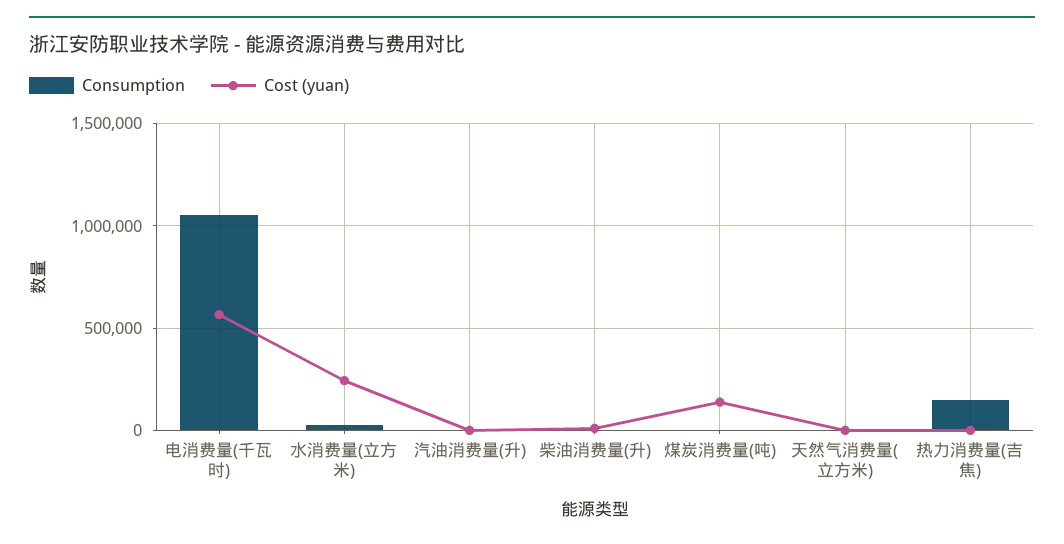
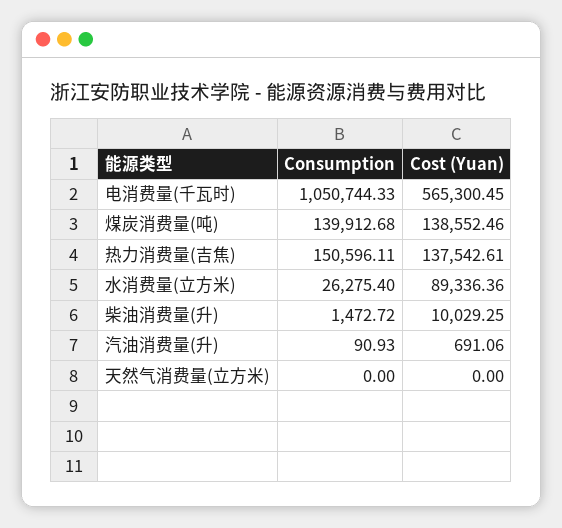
Cost (yuan), 水消费量(立方米): 250000 -> 89336.36
Consumption, 煤炭消费量(吨): 0 -> 139912.68
Cost (yuan), 热力消费量(吉焦): 0 -> 137542.61

